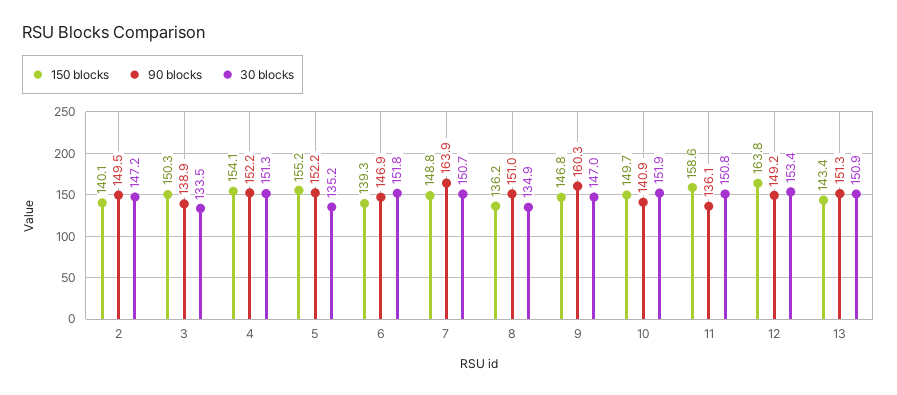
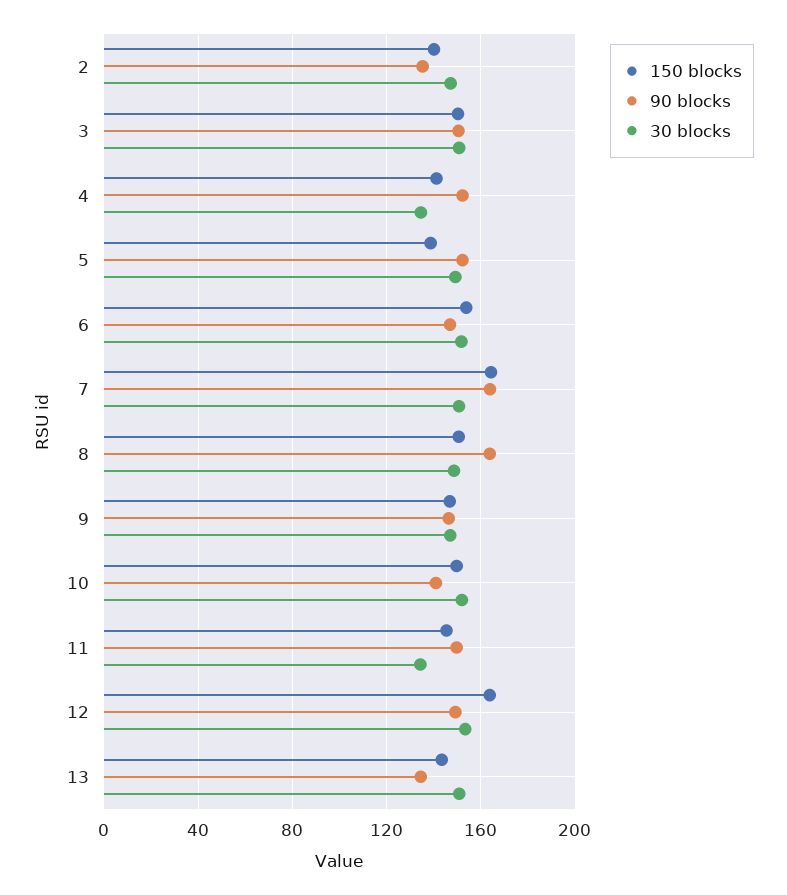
90 blocks, 2: 149.5 -> 135
90 blocks, 3: 138.9 -> 150
30 blocks, 3: 133.5 -> 150
150 blocks, 4: 154.1 -> 140
30 blocks, 4: 151.3 -> 135
150 blocks, 5: 155.2 -> 140
30 blocks, 5: 135.2 -> 150
150 blocks, 6: 139.3 -> 155
150 blocks, 7: 148.8 -> 165
150 blocks, 8: 136.2 -> 150
90 blocks, 8: 151 -> 165
30 blocks, 8: 134.9 -> 150
90 blocks, 9: 160.3 -> 145
150 blocks, 11: 158.6 -> 145
90 blocks, 11: 136.1 -> 150
30 blocks, 11: 150.8 -> 135
90 blocks, 13: 151.3 -> 135

